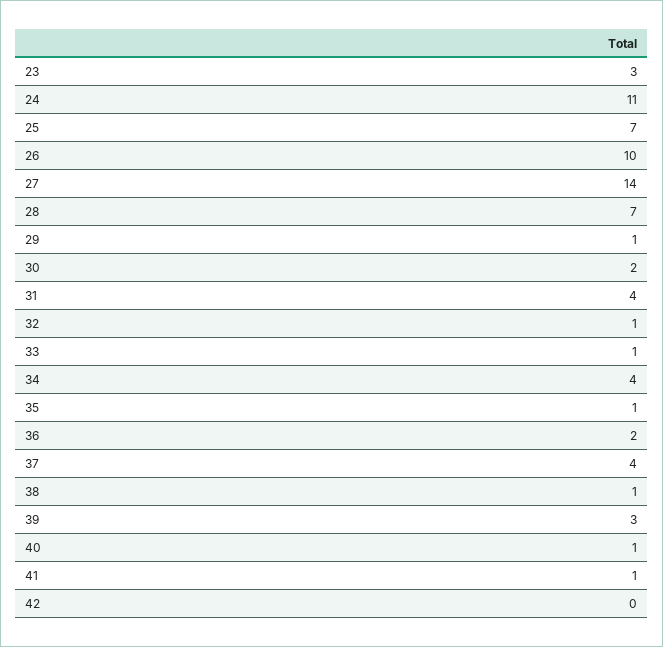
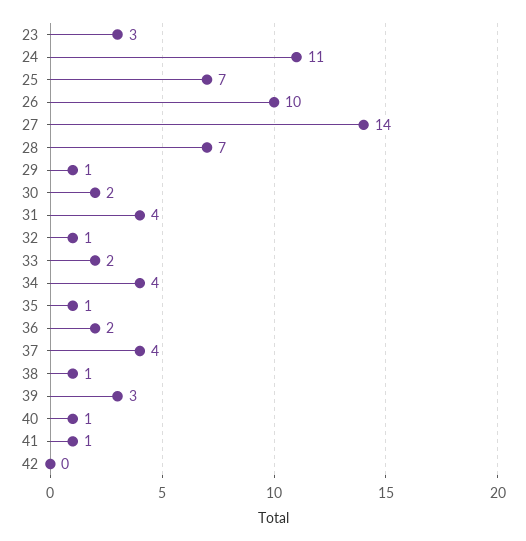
33: 1 -> 2

